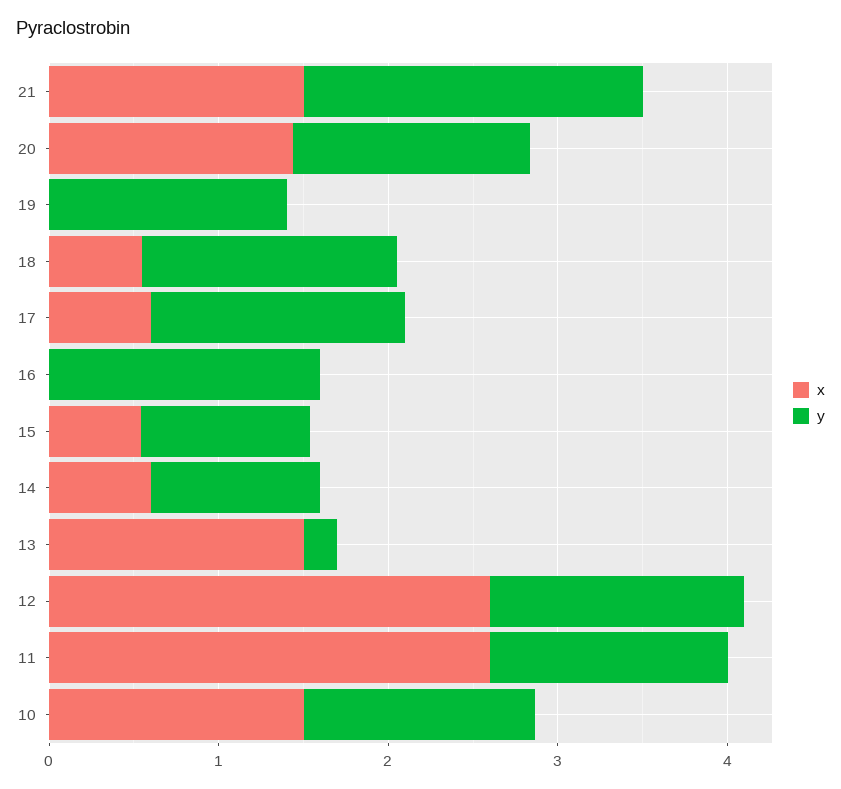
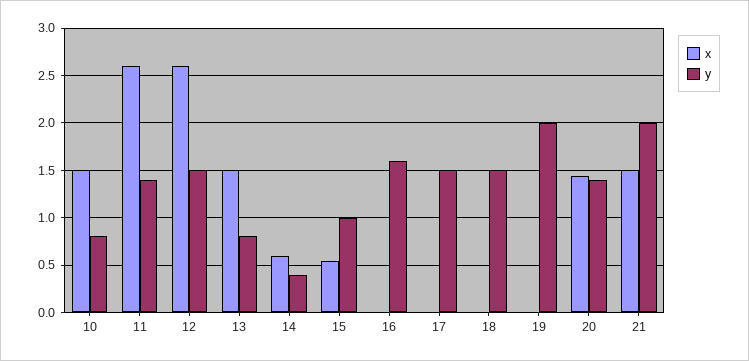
y, 19: 1.4 -> 2
x, 18: 0.6 -> 0
x, 17: 0.6 -> 0
y, 14: 1 -> 0.4
y, 13: 0.2 -> 0.8
y, 10: 1.4 -> 0.8

